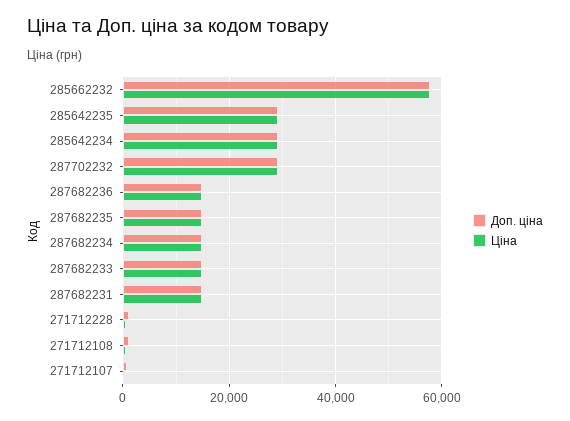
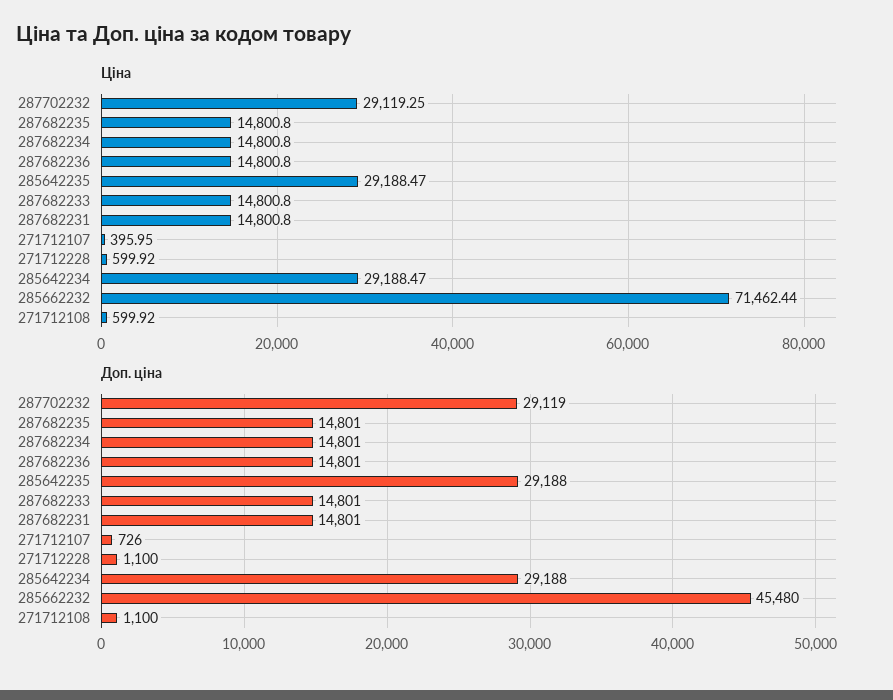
Доп. ціна, 285662232: 58000 -> 45480
Ціна, 285662232: 58000 -> 71462.44

